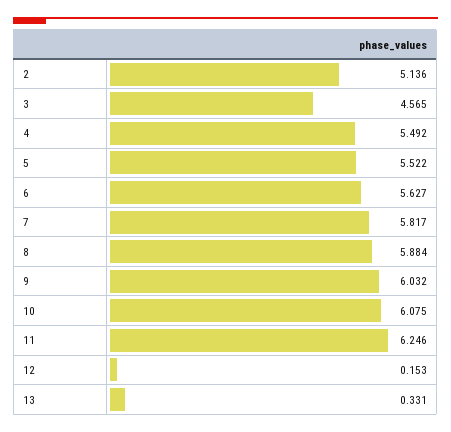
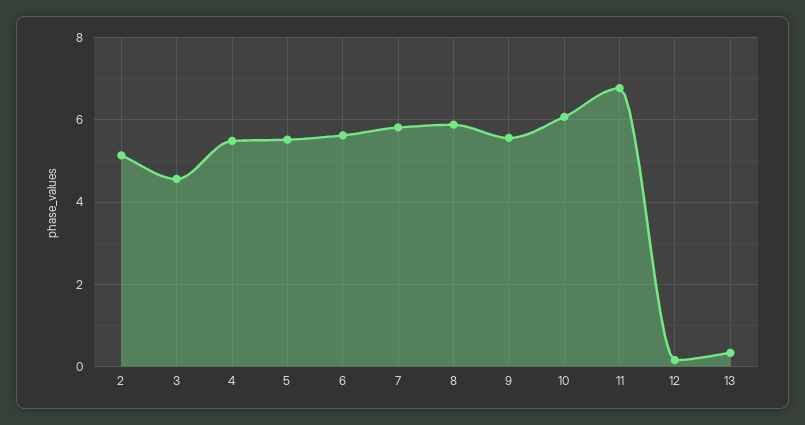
9: 6.032 -> 5.6
11: 6.246 -> 6.8

